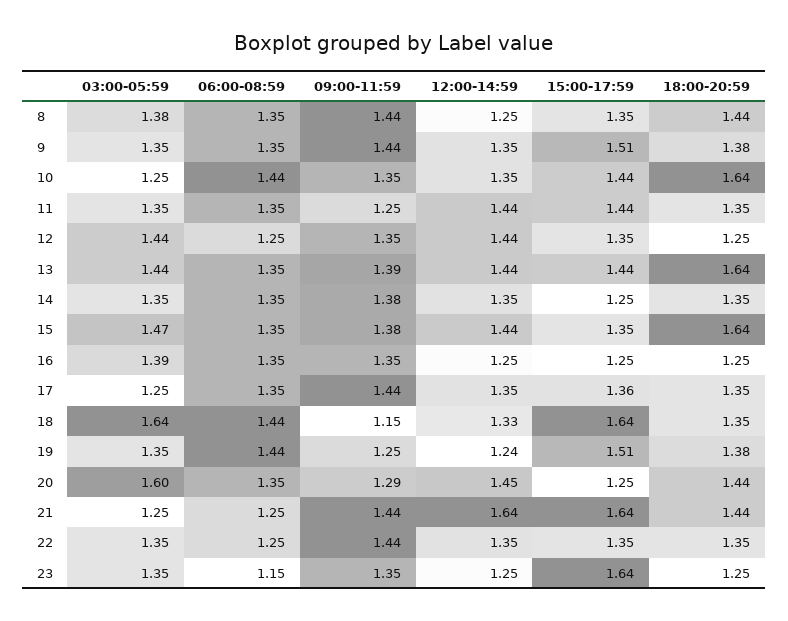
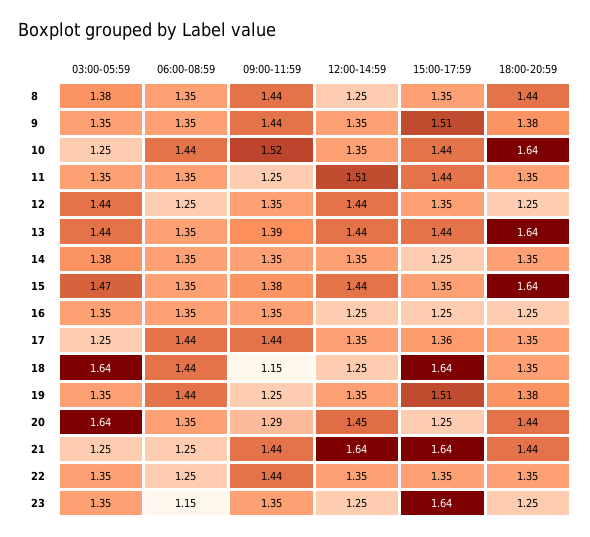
09:00-11:59, 10: 1.35 -> 1.52
12:00-14:59, 11: 1.44 -> 1.51
03:00-05:59, 14: 1.35 -> 1.38
09:00-11:59, 14: 1.38 -> 1.35
03:00-05:59, 16: 1.39 -> 1.35
06:00-08:59, 17: 1.35 -> 1.44
12:00-14:59, 18: 1.33 -> 1.25
12:00-14:59, 19: 1.24 -> 1.35
03:00-05:59, 20: 1.6 -> 1.64

